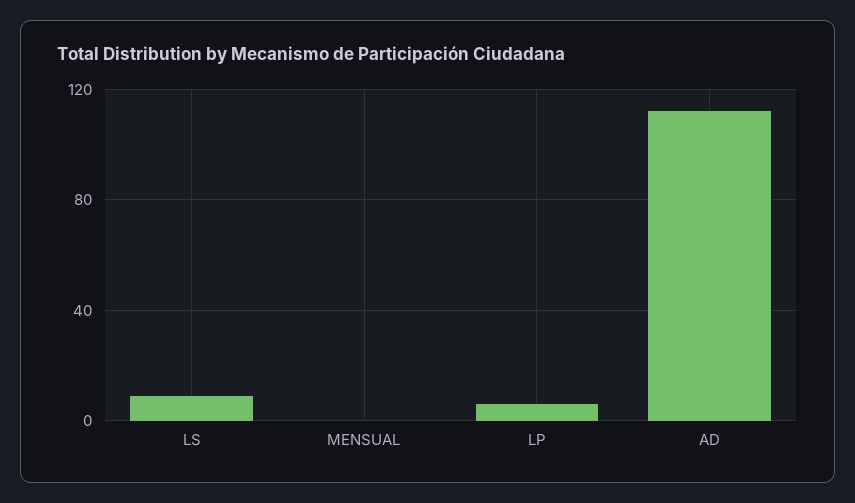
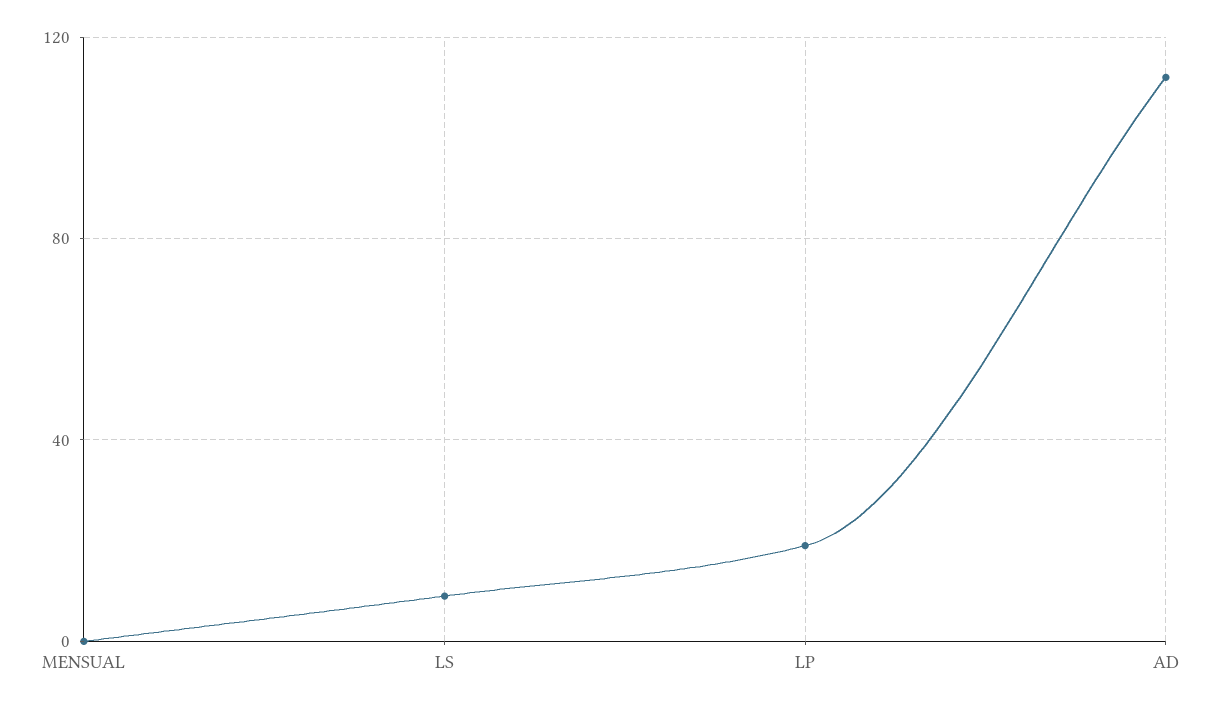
LP: 5 -> 20

